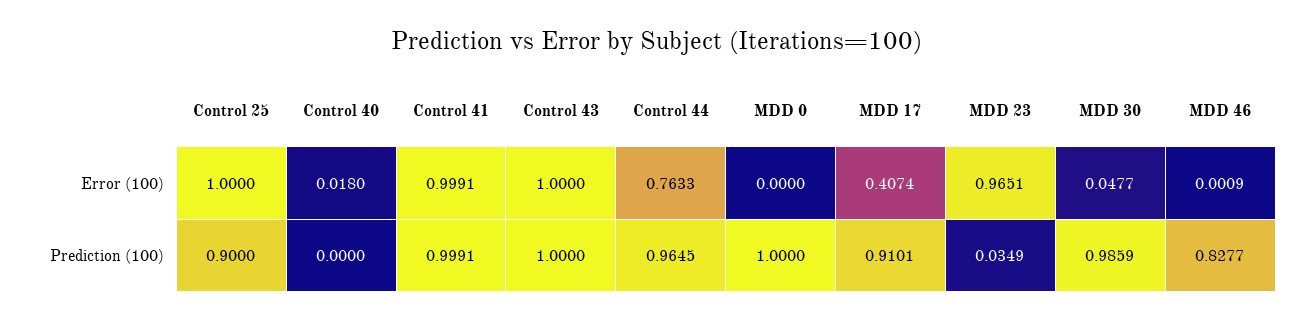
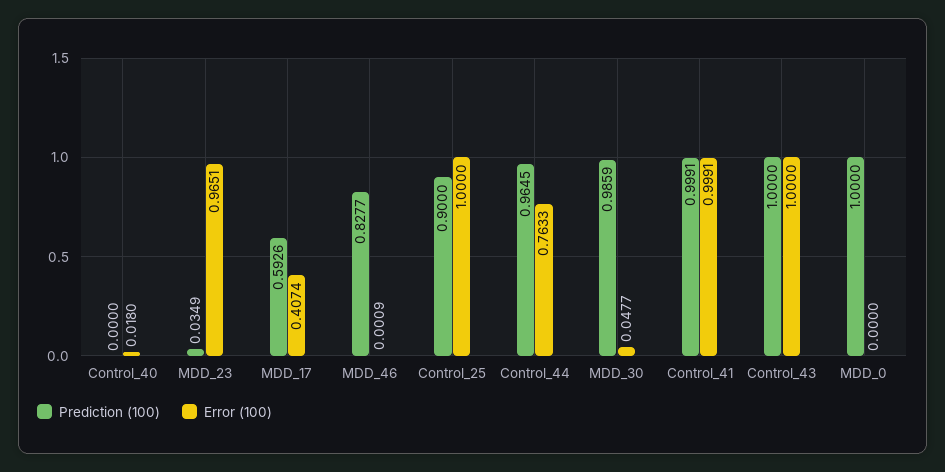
Prediction (100), MDD 17: 0.9101 -> 0.5926

